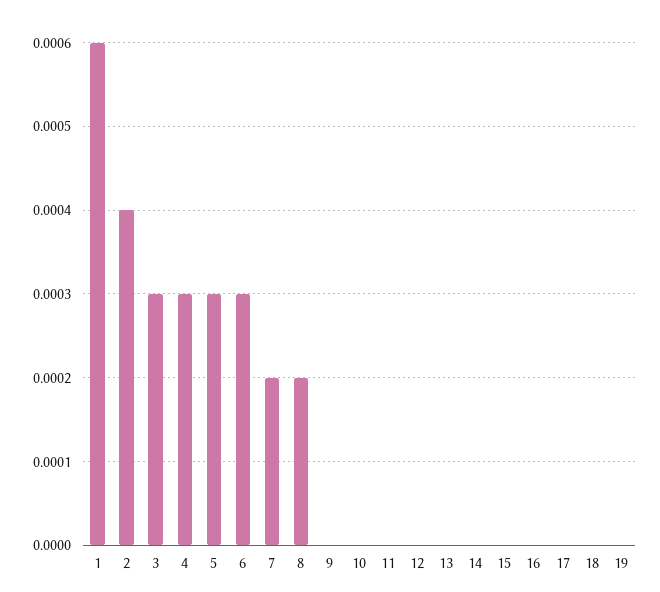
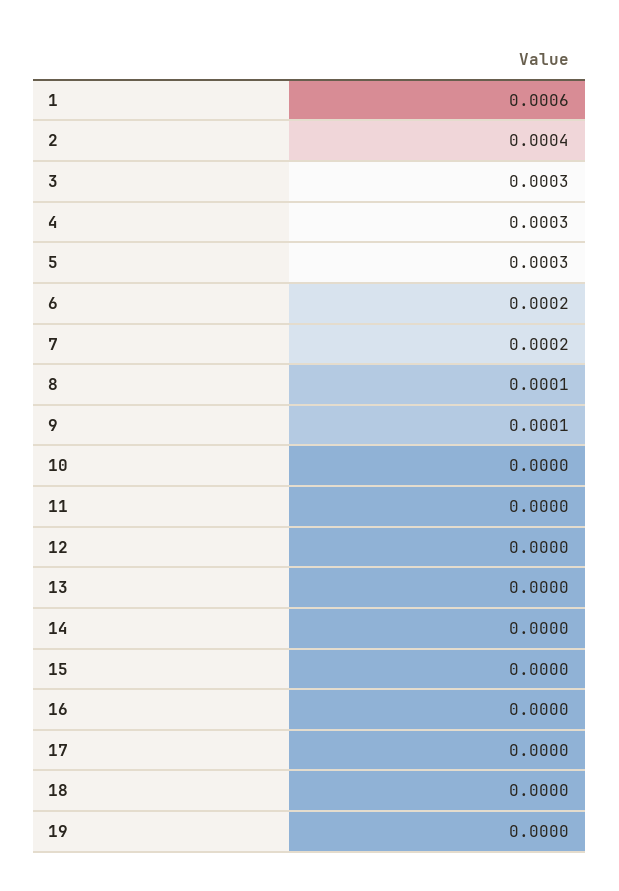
6: 0.0003 -> 0.0002
8: 0.0002 -> 0.0001
9: 0 -> 0.0001

